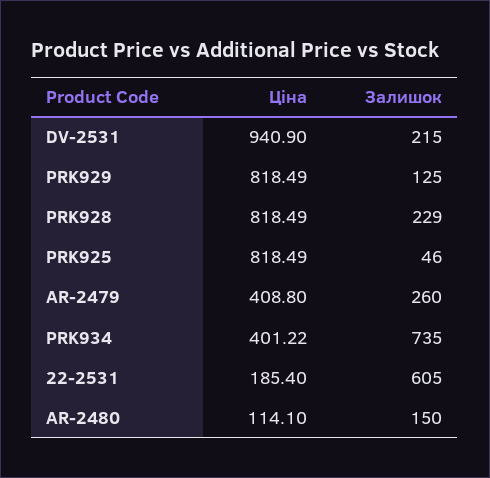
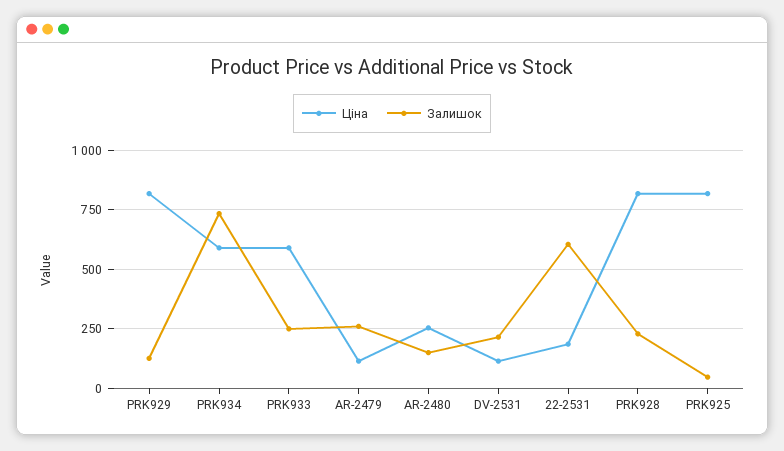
Ціна, DV-2531: 940.9 -> 100
Ціна, AR-2479: 408.8 -> 100
Ціна, PRK934: 401.22 -> 600
Ціна, AR-2480: 114.1 -> 250
Ціна, PRK933: none -> 600
Залишок, PRK933: none -> 250

